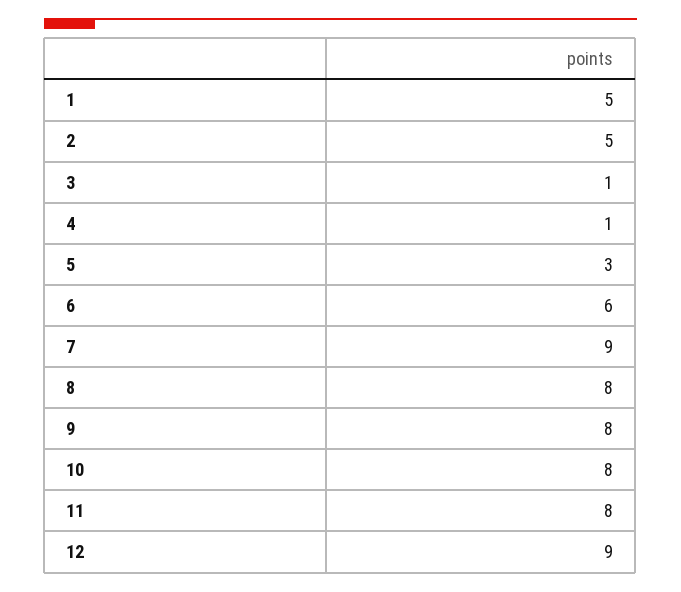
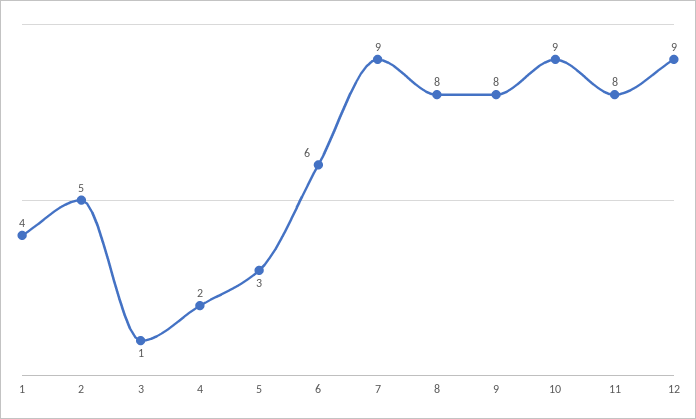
1: 5 -> 4
4: 1 -> 2
10: 8 -> 9

